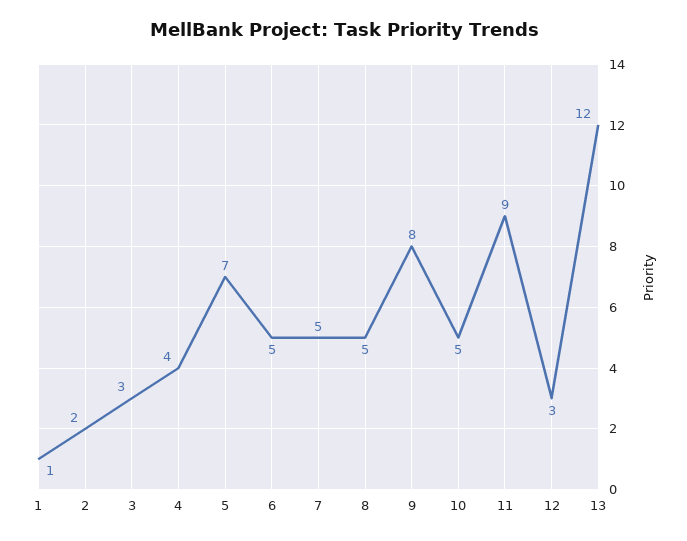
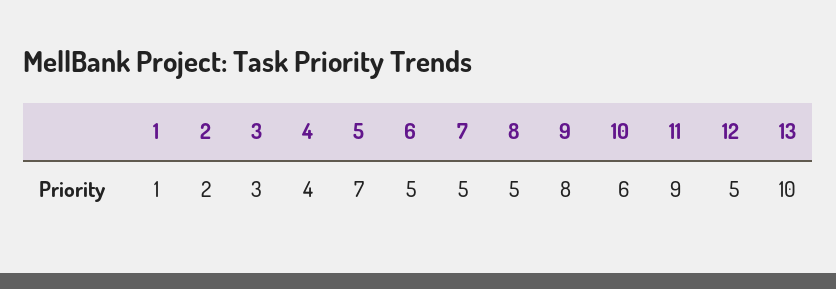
10: 5 -> 6
12: 3 -> 5
13: 12 -> 10

